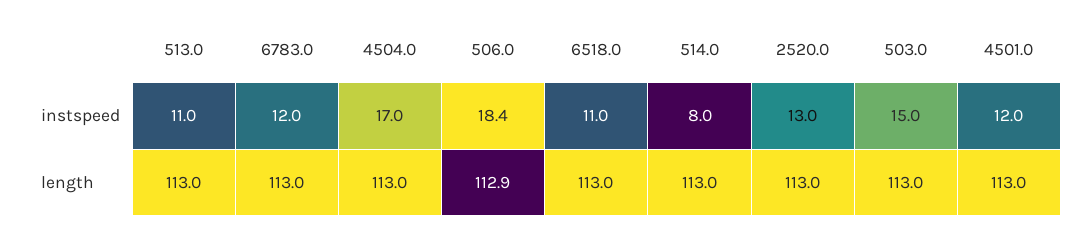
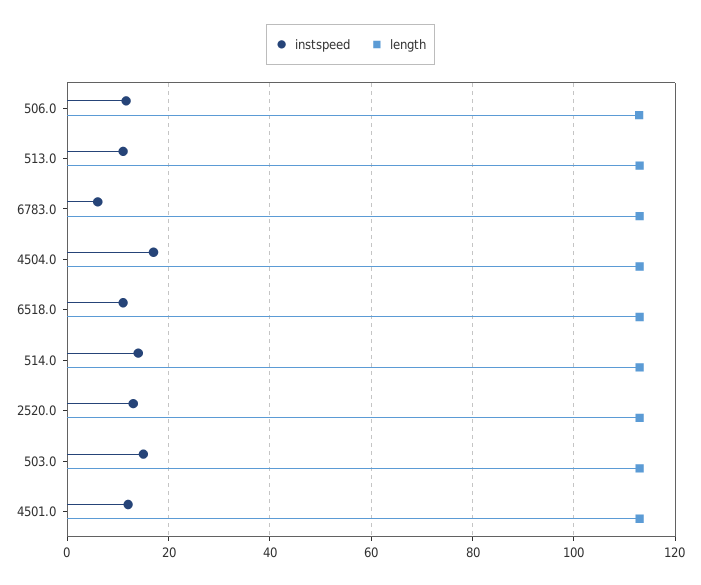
instspeed, 6783.0: 12 -> 6
instspeed, 506.0: 18.4 -> 12
instspeed, 514.0: 8 -> 14

